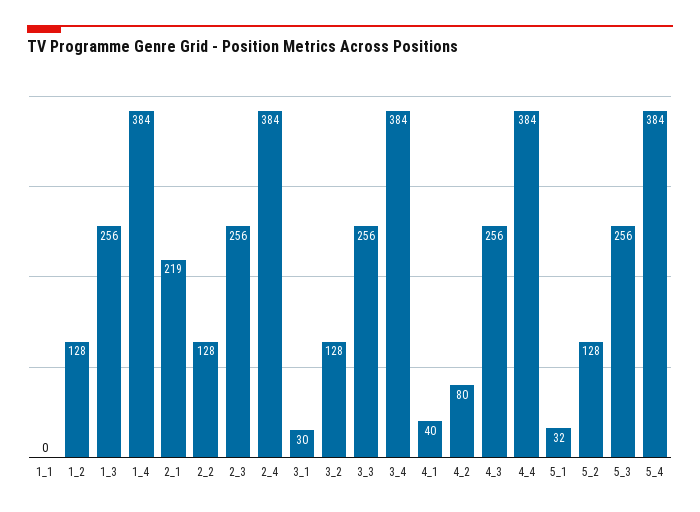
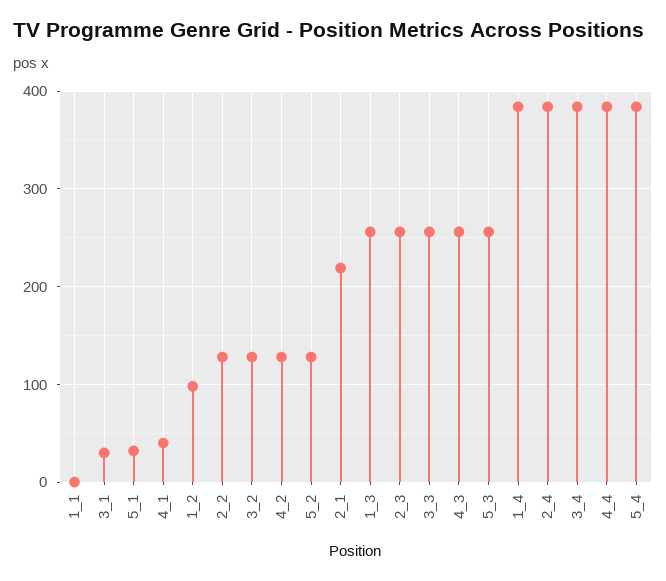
1_2: 128 -> 100
4_2: 80 -> 130

